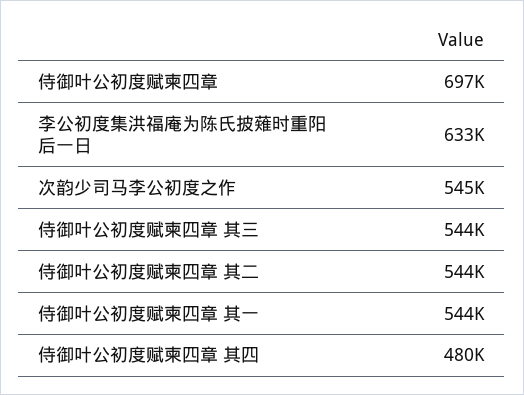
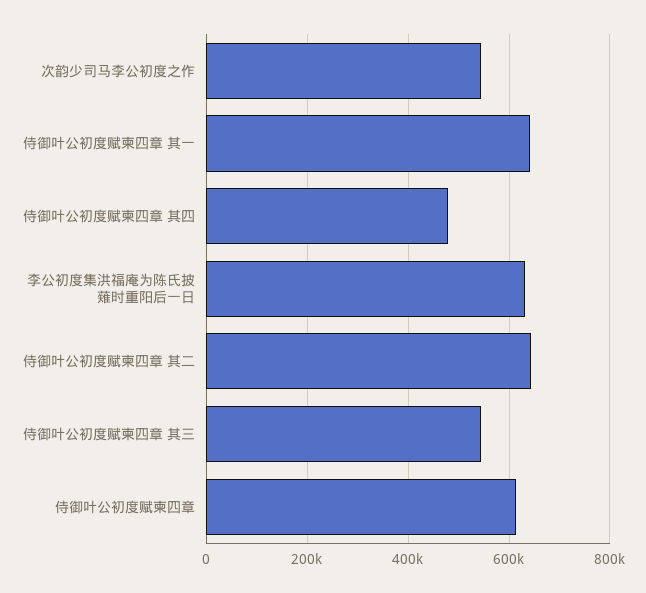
侍御叶公初度赋柬四章: 697000 -> 620000
侍御叶公初度赋柬四章 其二: 544000 -> 640000
侍御叶公初度赋柬四章 其一: 544000 -> 640000

